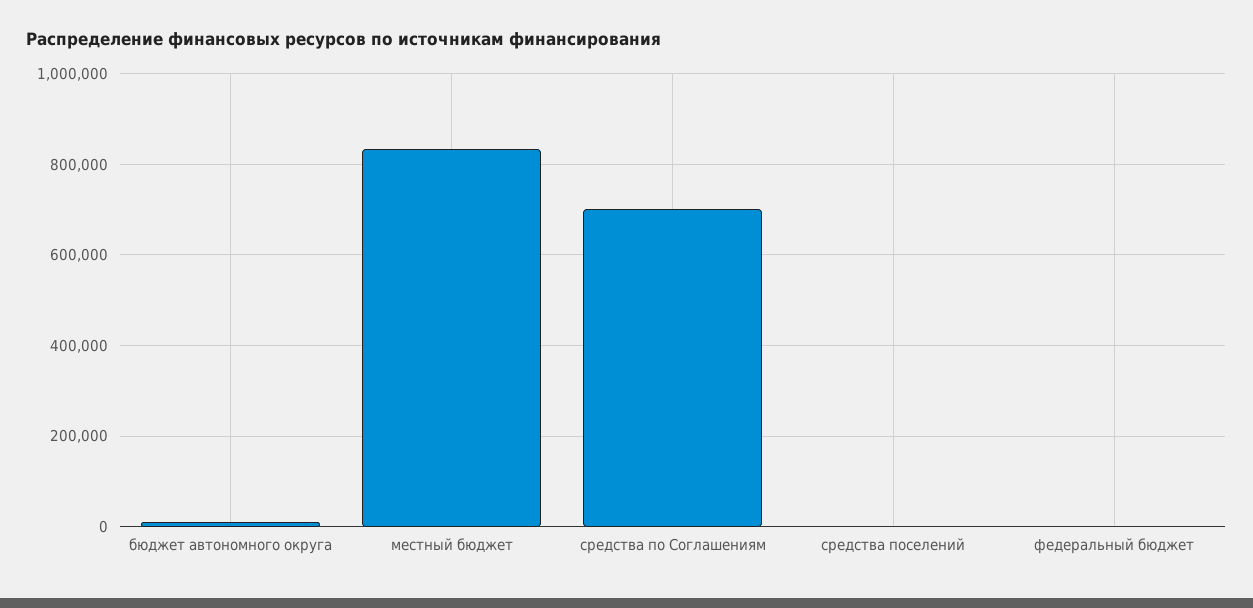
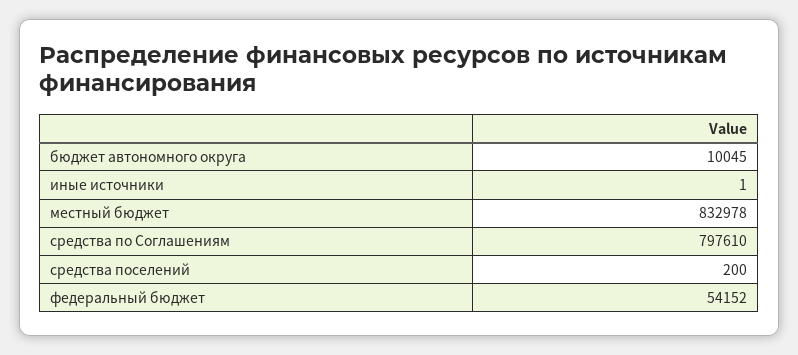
средства по Соглашениям: 700000 -> 797610
федеральный бюджет: 0 -> 54152
иные источники: none -> 1

